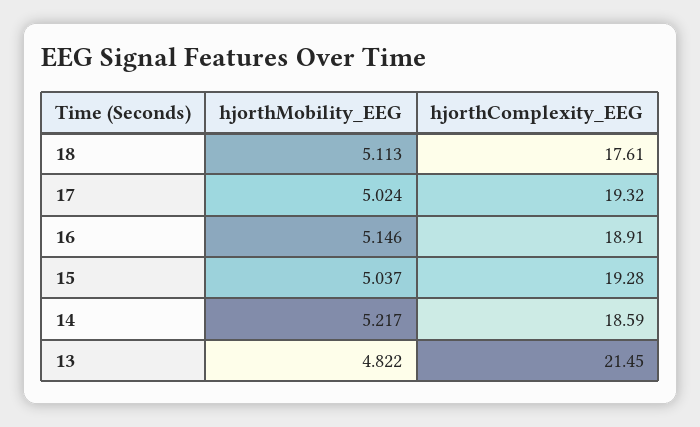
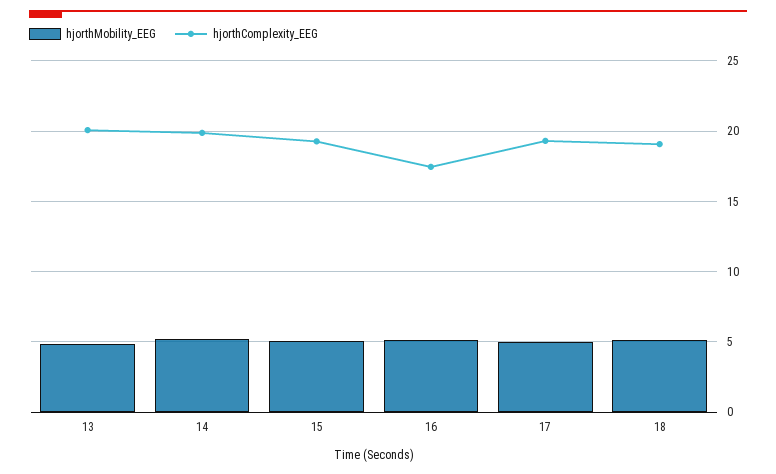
hjorthComplexity_EEG, 18: 17.61 -> 19
hjorthComplexity_EEG, 16: 18.91 -> 17.5
hjorthComplexity_EEG, 14: 18.59 -> 20
hjorthComplexity_EEG, 13: 21.45 -> 20

